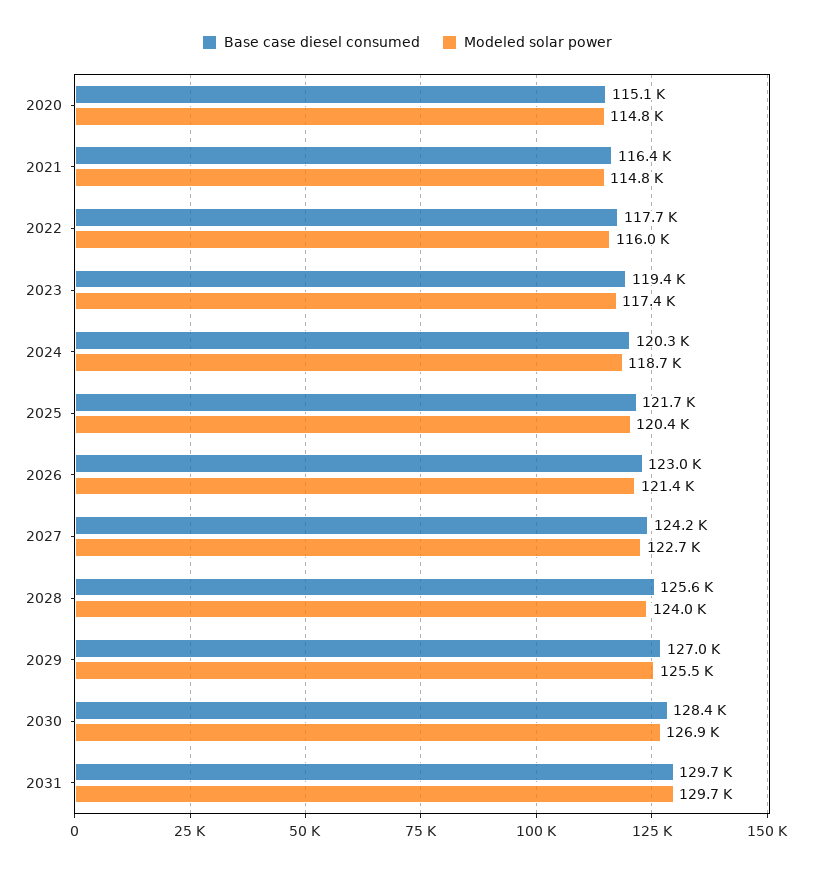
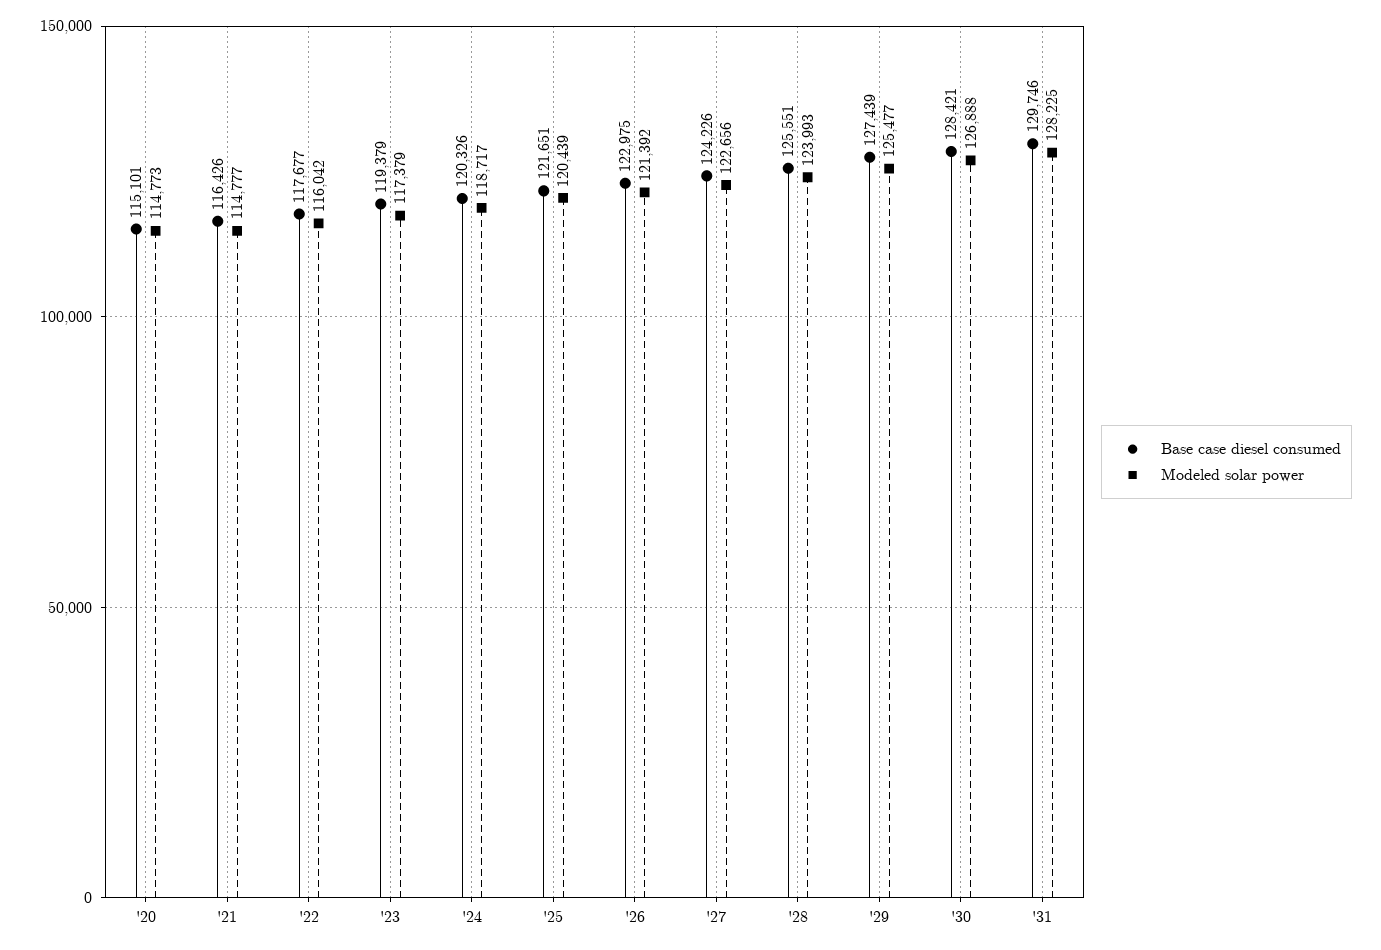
Base case diesel consumed, 2029: 127000 -> 127439
Modeled solar power, 2031: 129700 -> 128225

